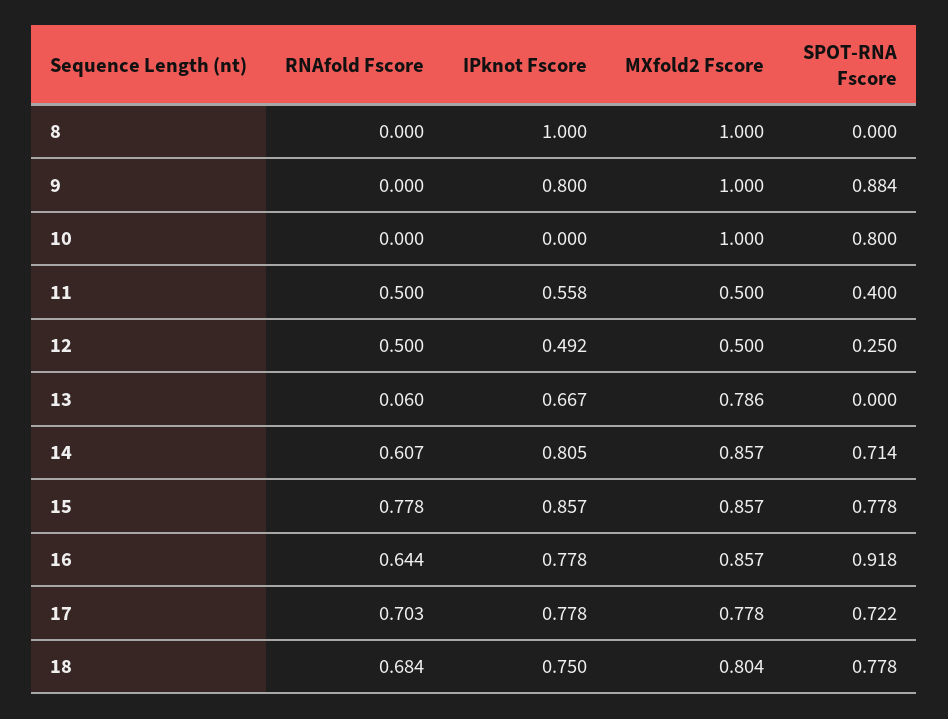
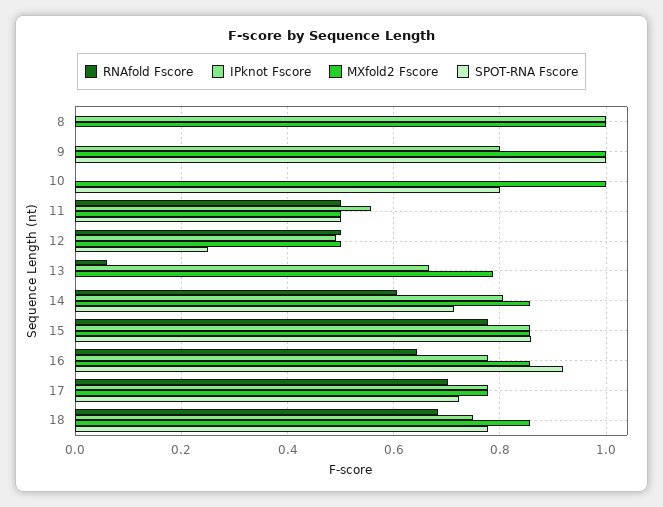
SPOT-RNA Fscore, 9: 0.884 -> 1
SPOT-RNA Fscore, 11: 0.4 -> 0.5
SPOT-RNA Fscore, 15: 0.778 -> 0.86
MXfold2 Fscore, 18: 0.804 -> 0.86

